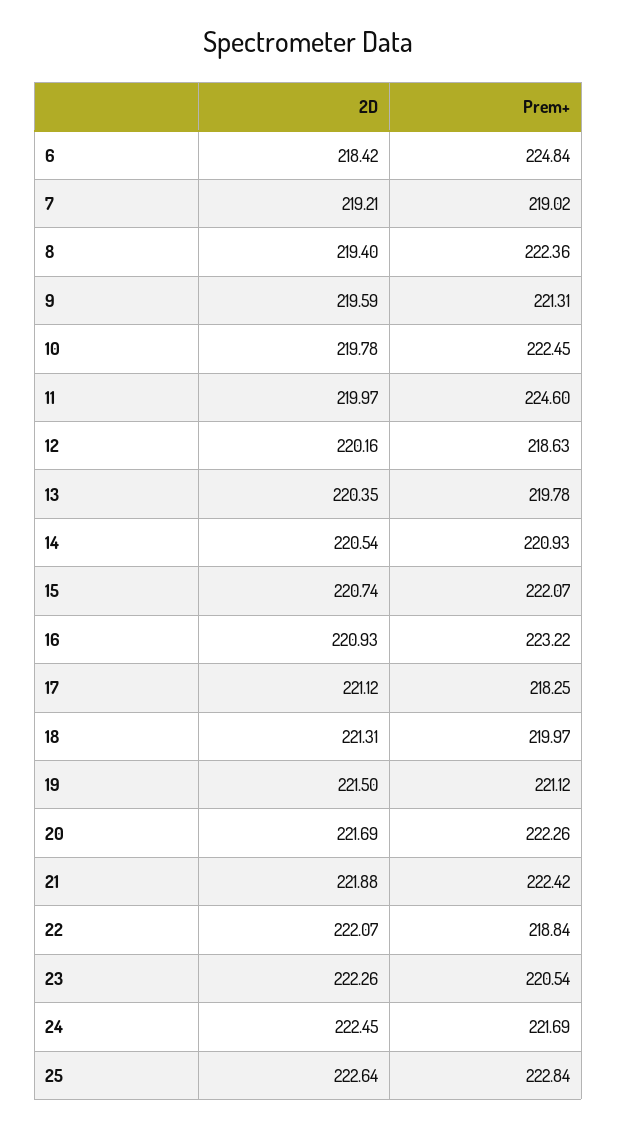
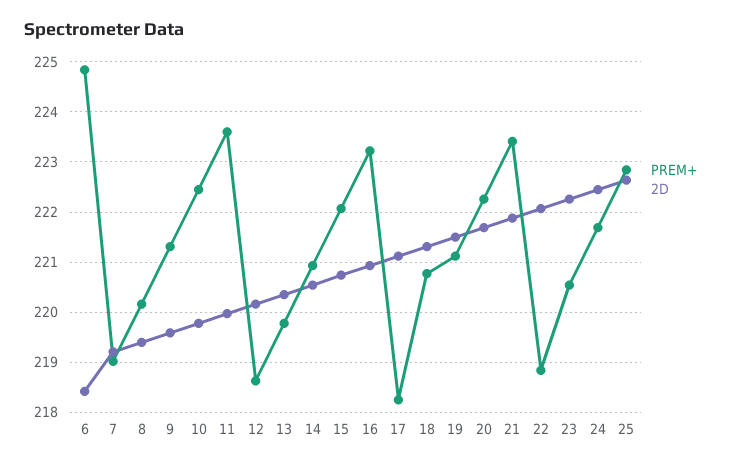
Prem+, 8: 222.36 -> 220.2
Prem+, 11: 224.6 -> 223.6
Prem+, 18: 219.97 -> 220.8
Prem+, 21: 222.42 -> 223.4

